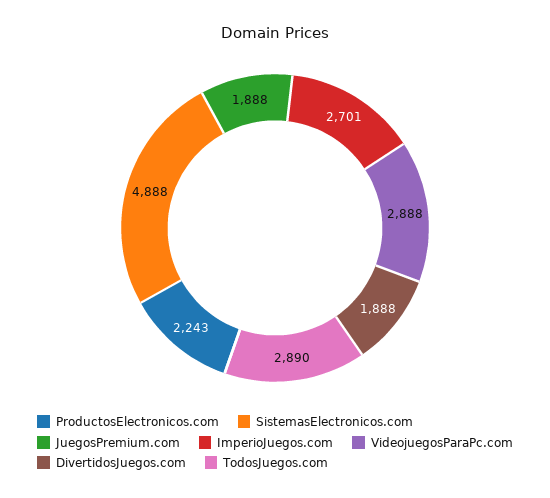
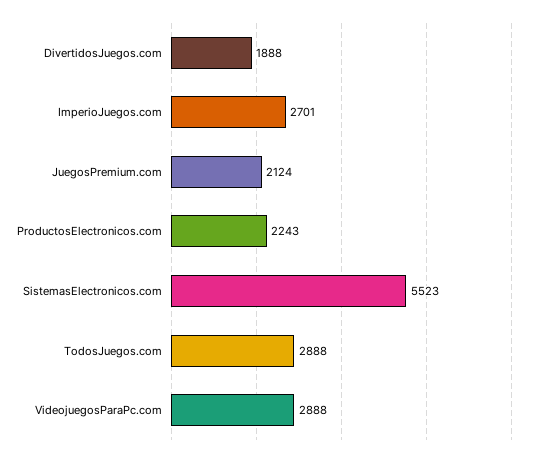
SistemasElectronicos.com: 4888 -> 5523
JuegosPremium.com: 1888 -> 2124
TodosJuegos.com: 2890 -> 2888

